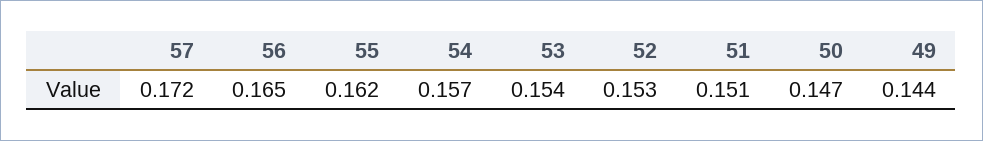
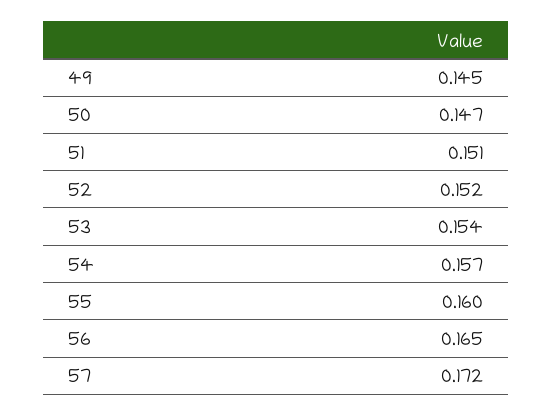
55: 0.162 -> 0.16
52: 0.153 -> 0.152
49: 0.144 -> 0.145

